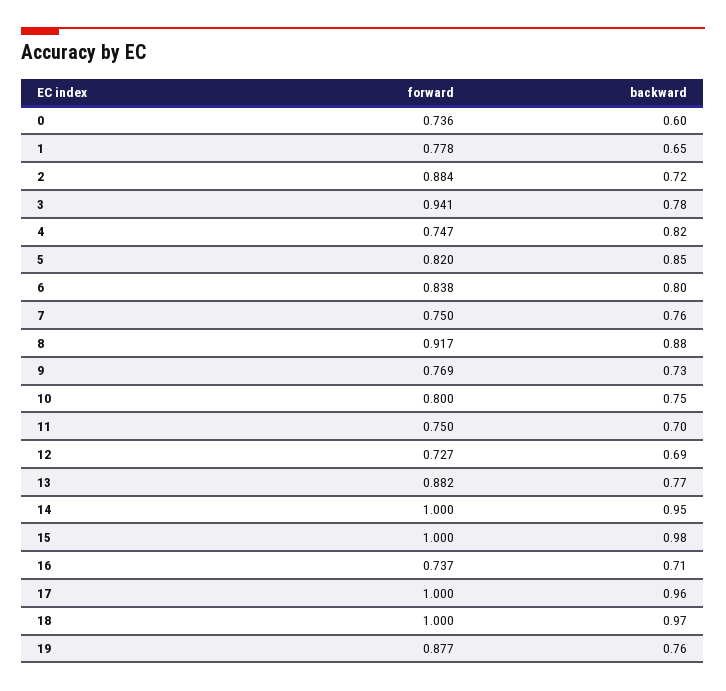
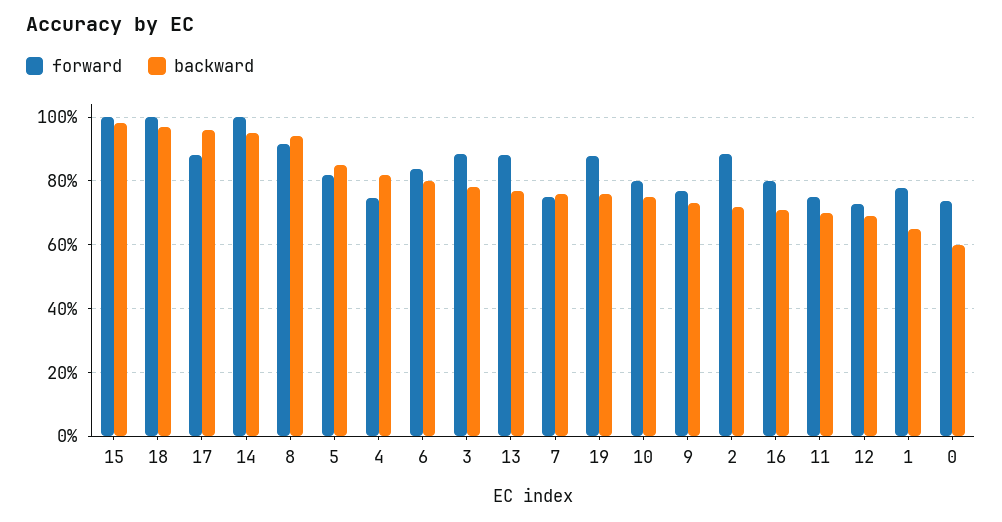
forward, 3: 0.941 -> 0.88
backward, 8: 0.88 -> 0.94
forward, 16: 0.737 -> 0.8
forward, 17: 1 -> 0.88

